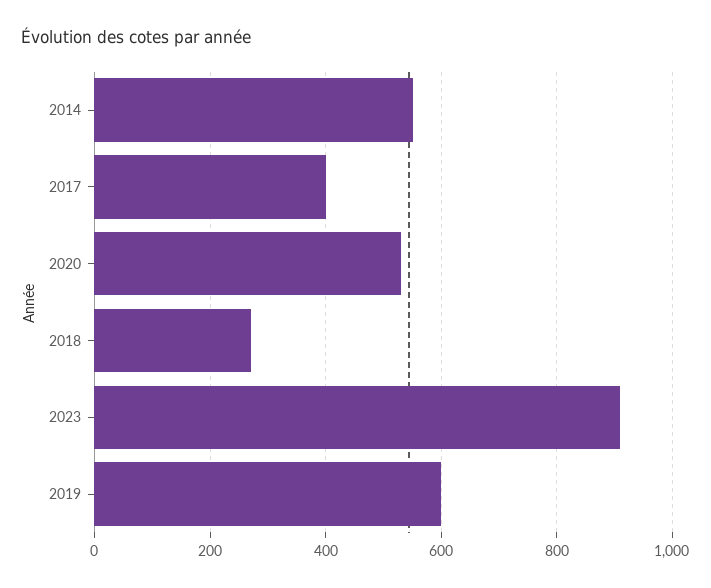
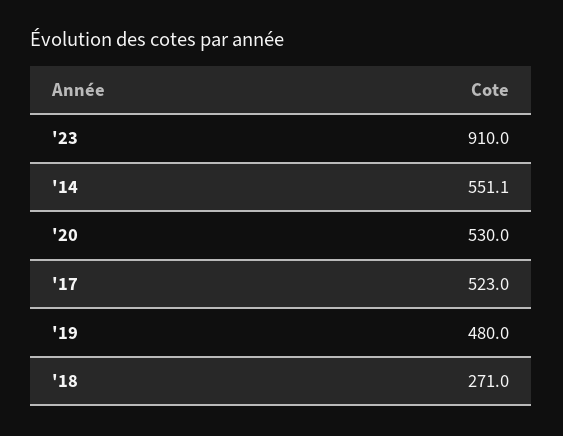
2017: 400 -> 523
2019: 600 -> 480

